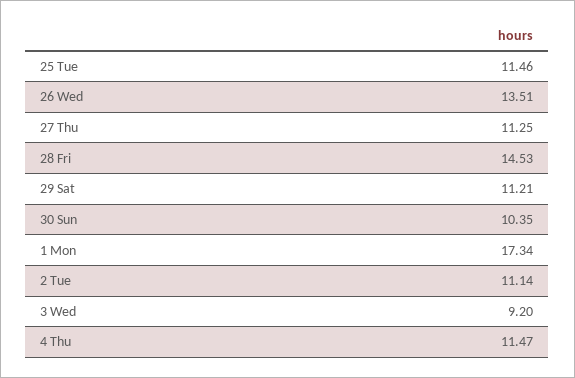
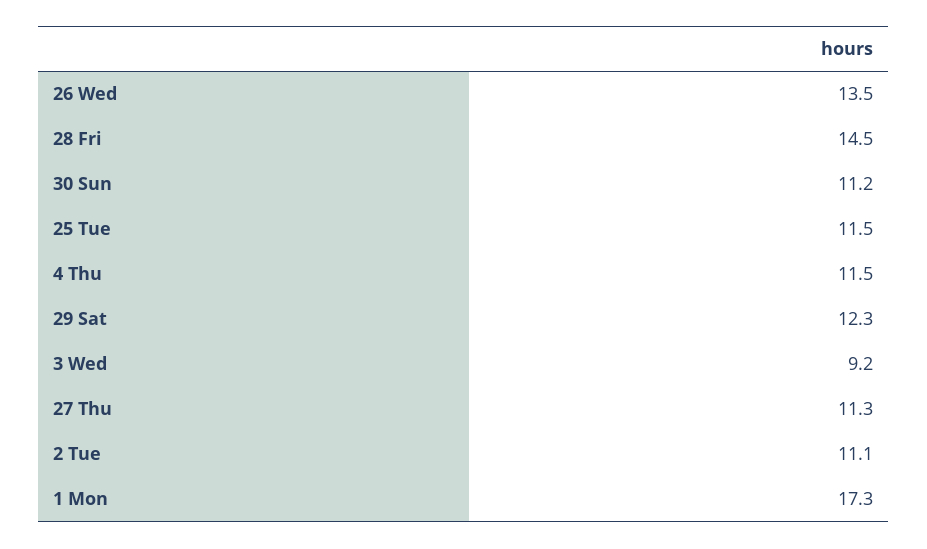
29 Sat: 11.21 -> 12.3
30 Sun: 10.35 -> 11.2

